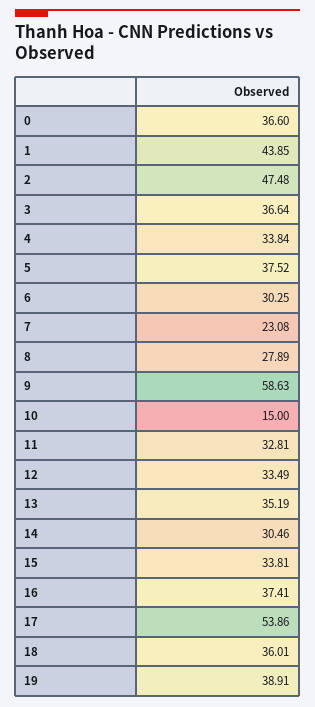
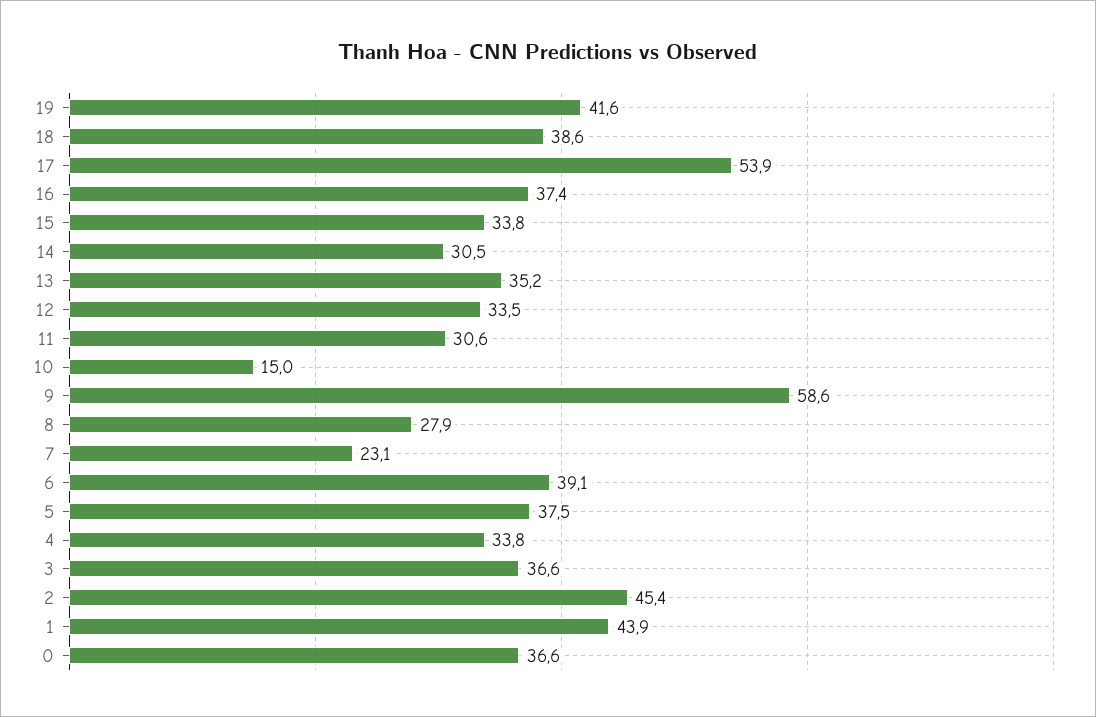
2: 47.48 -> 45.4
6: 30.25 -> 39.1
11: 32.81 -> 30.6
18: 36.01 -> 38.6
19: 38.91 -> 41.6

